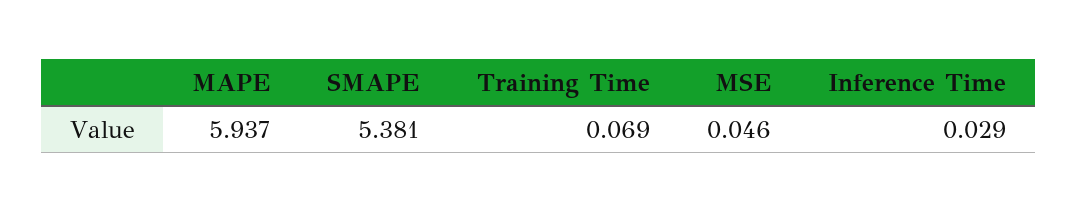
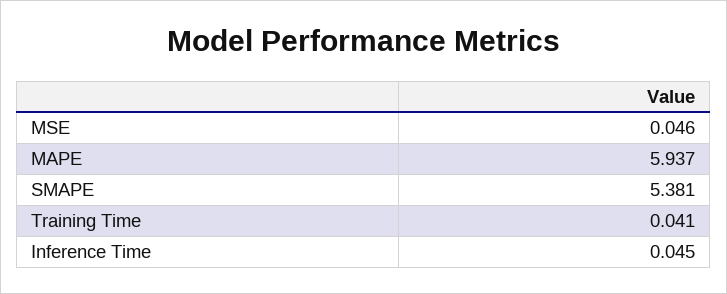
Training Time: 0.069 -> 0.041
Inference Time: 0.029 -> 0.045

